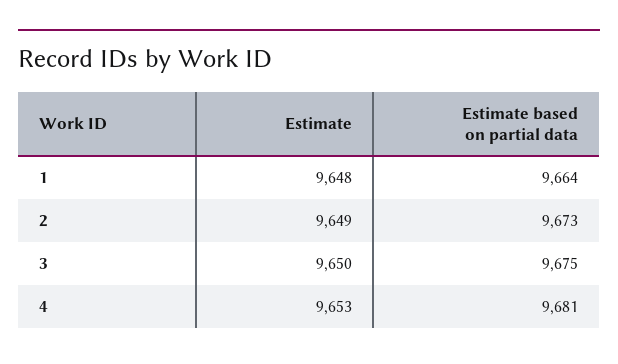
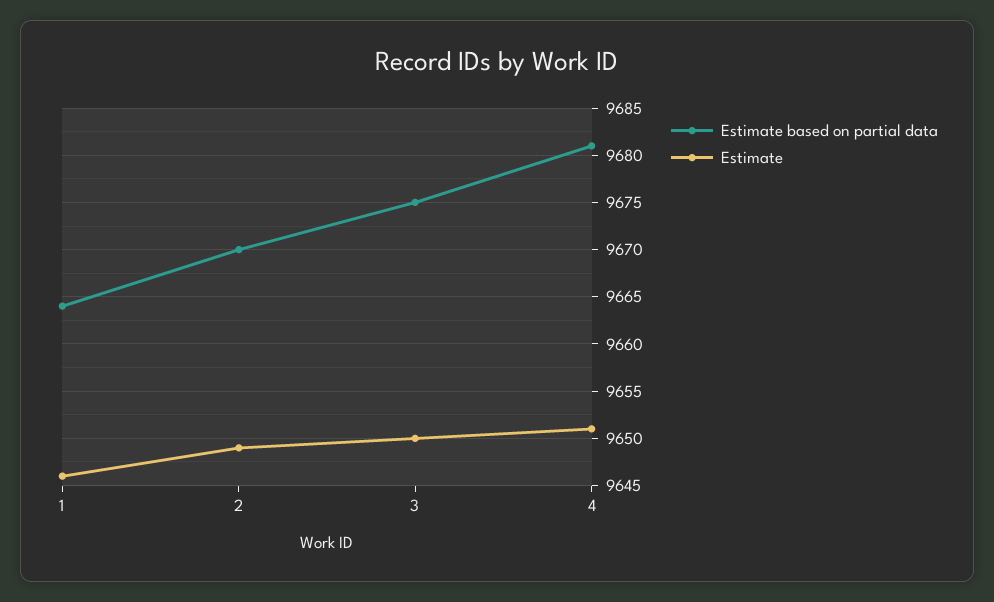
Estimate, 1: 9648 -> 9646
Estimate based on partial data, 2: 9673 -> 9670
Estimate, 4: 9653 -> 9651

